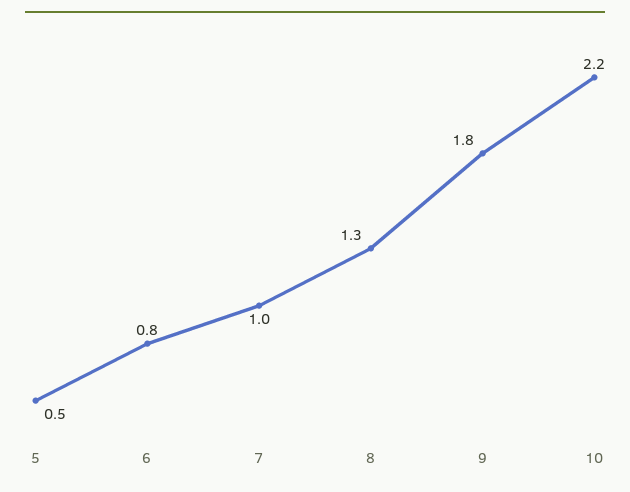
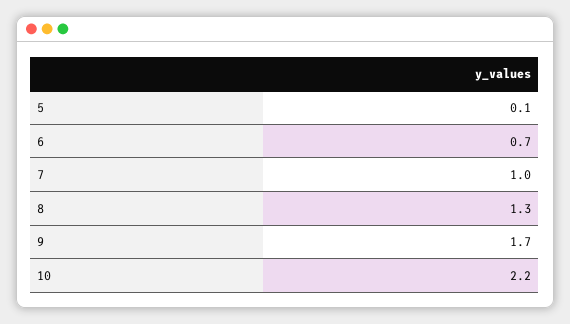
5: 0.5 -> 0.1
6: 0.8 -> 0.7
9: 1.8 -> 1.7

